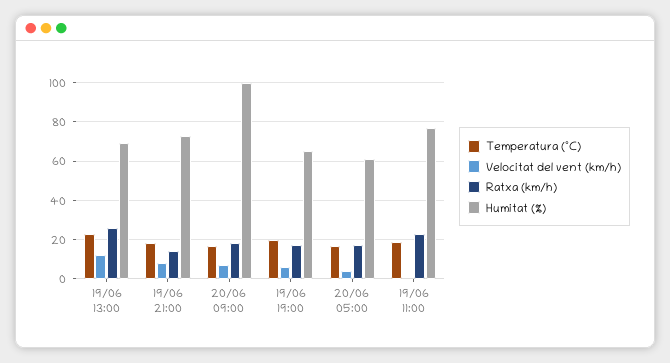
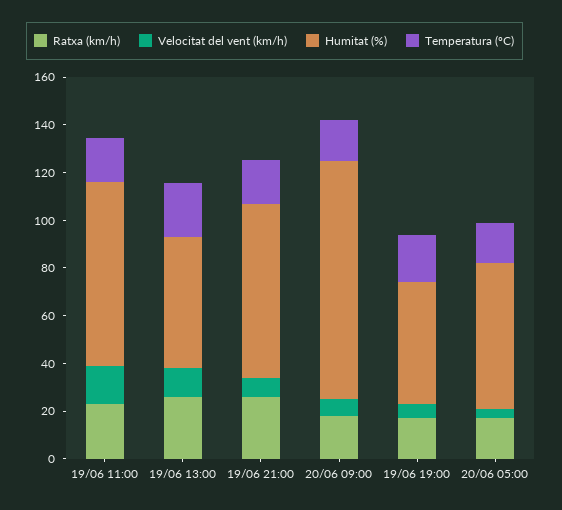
Humitat (%), 19/06 13:00: 70 -> 55
Ratxa (km/h), 19/06 21:00: 15 -> 25
Humitat (%), 19/06 19:00: 65 -> 50
Velocitat del vent (km/h), 19/06 11:00: 0 -> 15

